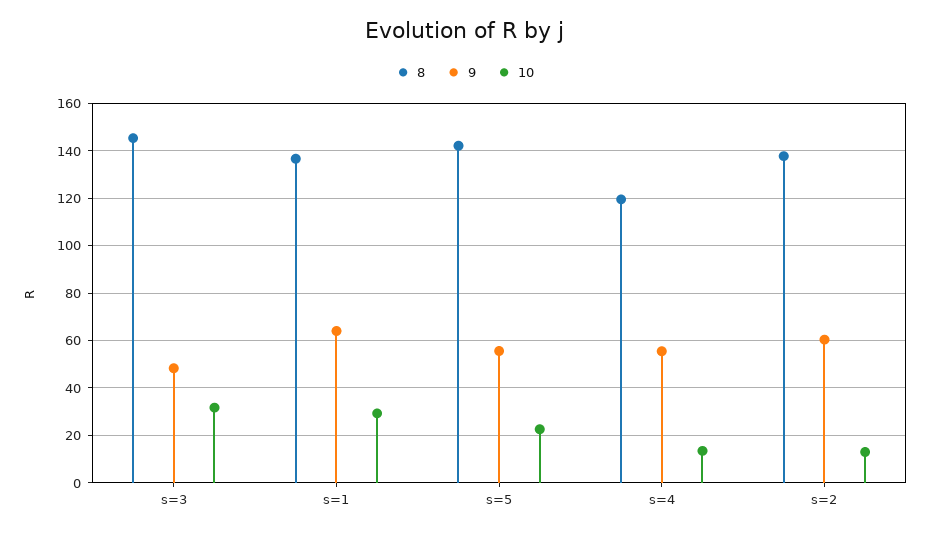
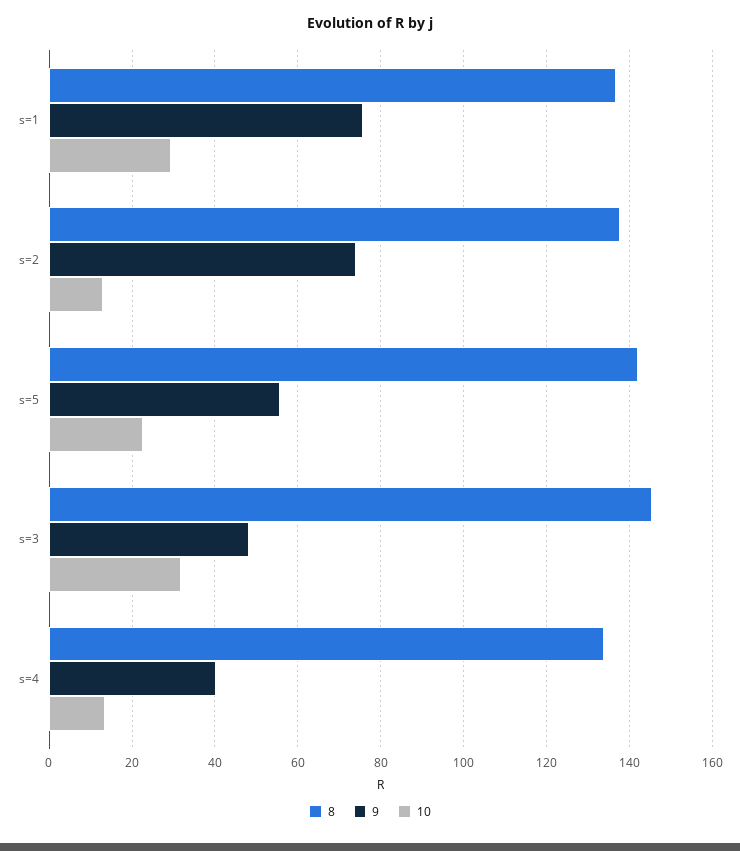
9, s=1: 65 -> 76
8, s=4: 120 -> 134
9, s=4: 55 -> 40
9, s=2: 60 -> 74

